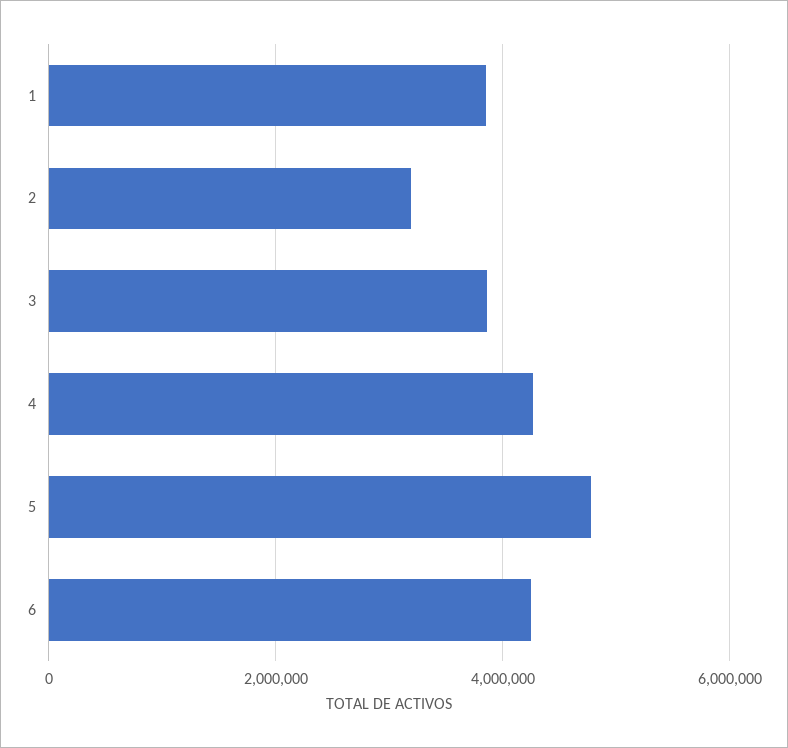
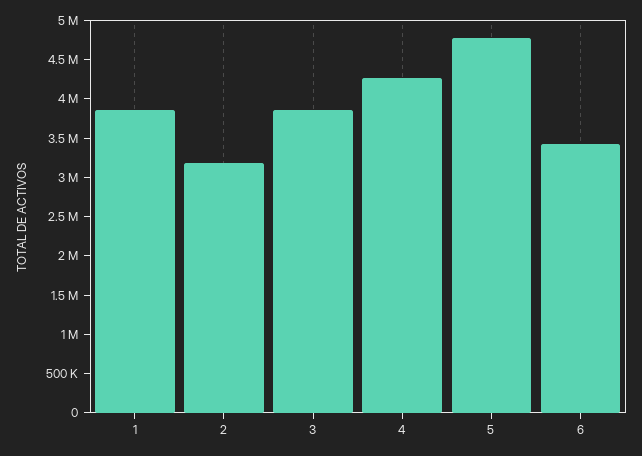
6: 4200000 -> 3500000

